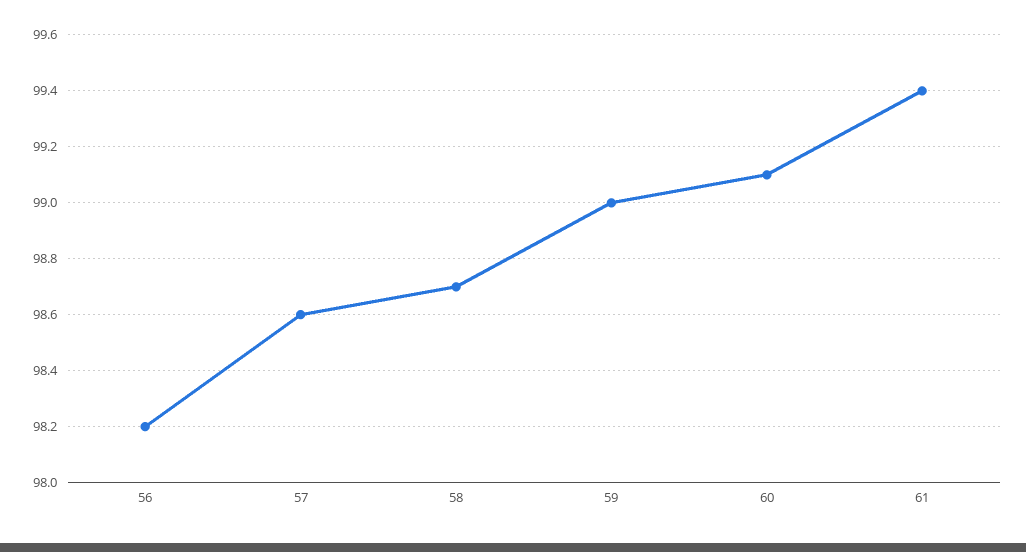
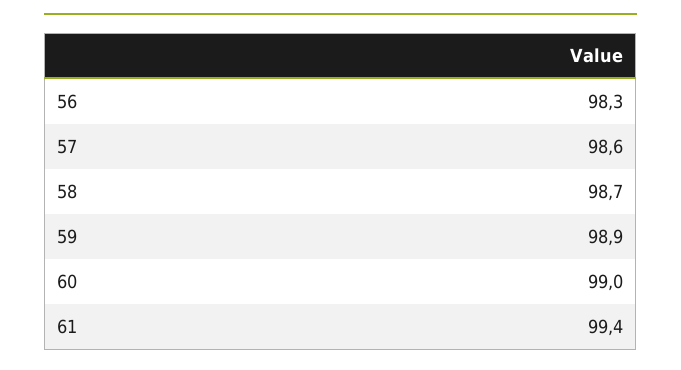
56: 98.2 -> 98.3
59: 99 -> 98.9
60: 99.1 -> 99

